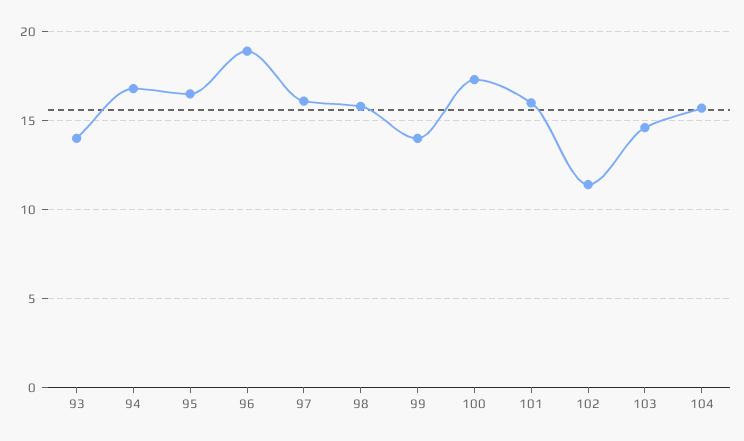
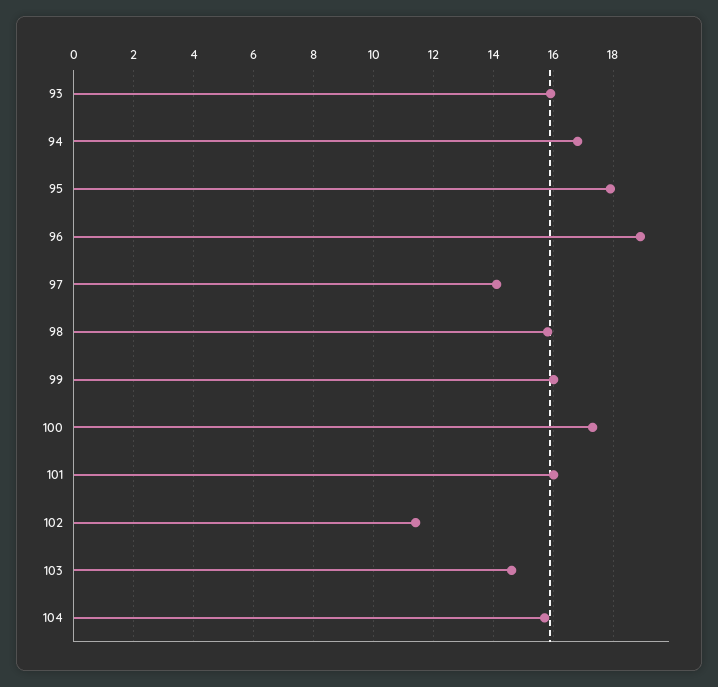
93: 14 -> 16
95: 16.5 -> 18
97: 16 -> 14
99: 14 -> 16

